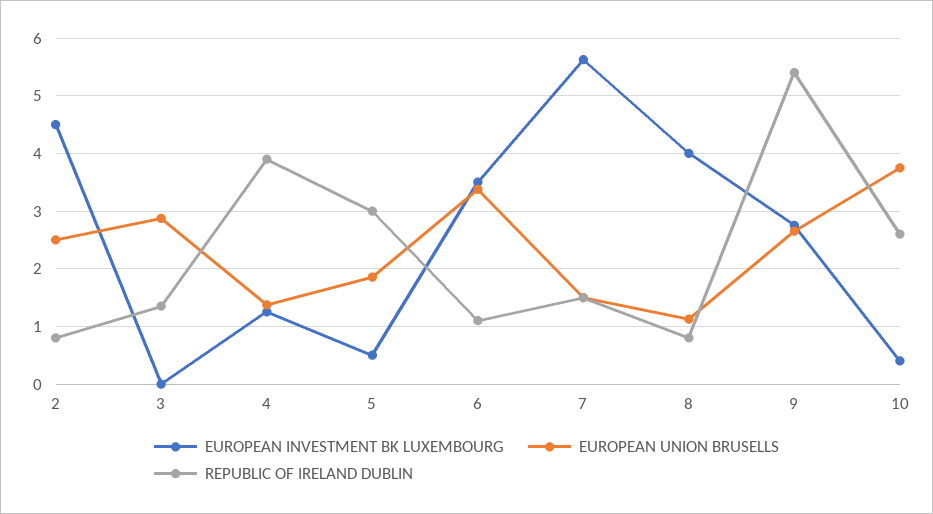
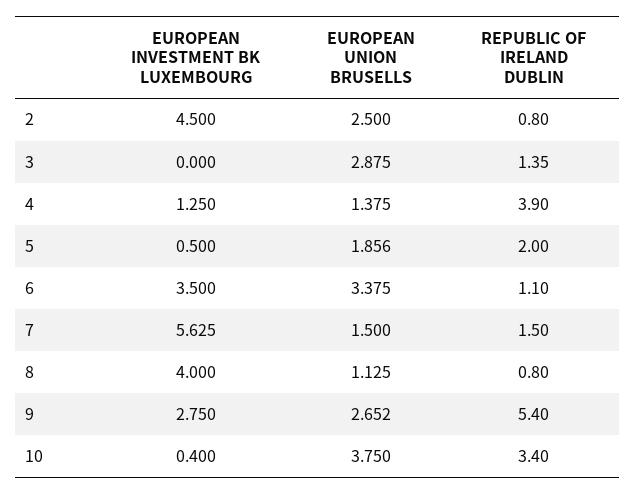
REPUBLIC OF IRELAND DUBLIN, 5: 3 -> 2
REPUBLIC OF IRELAND DUBLIN, 10: 2.6 -> 3.4

